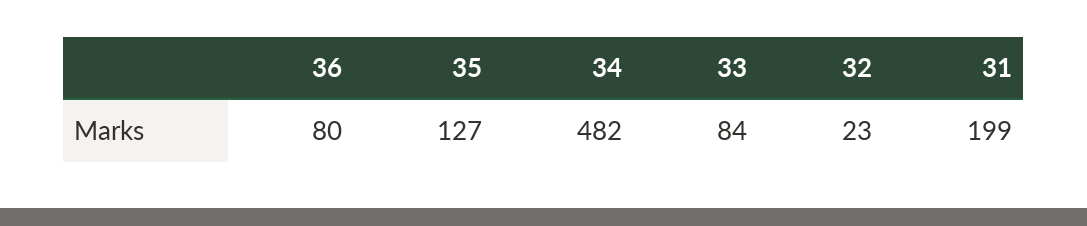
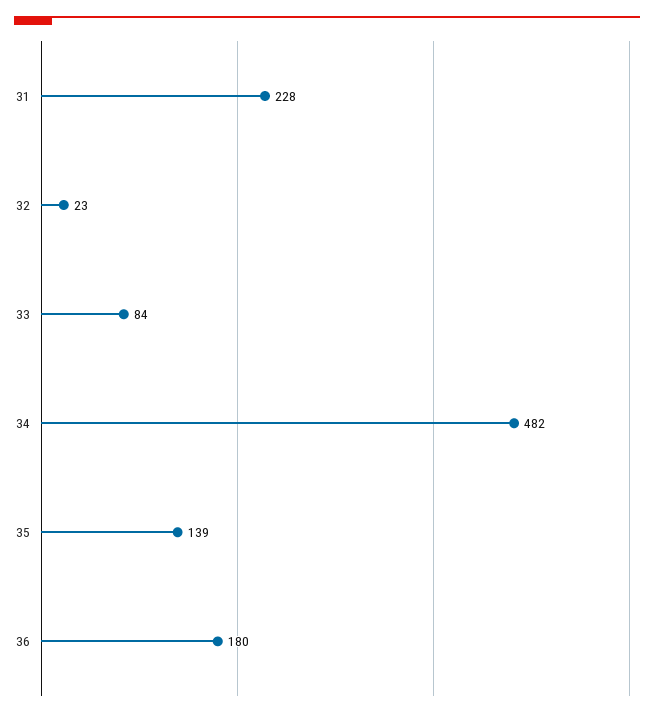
36: 80 -> 180
35: 127 -> 139
31: 199 -> 228

